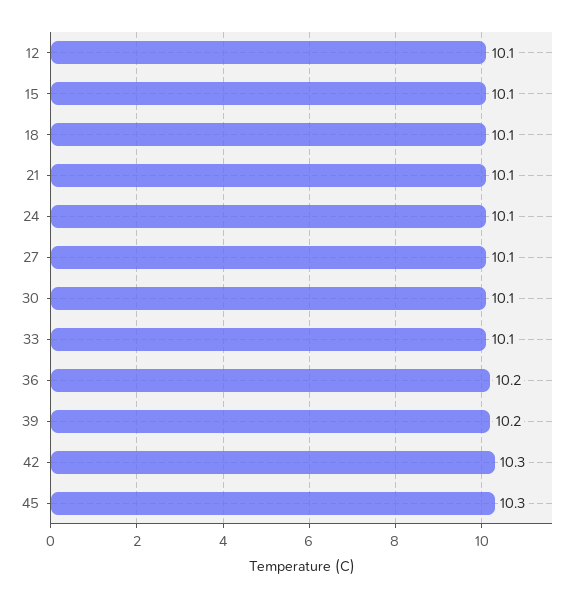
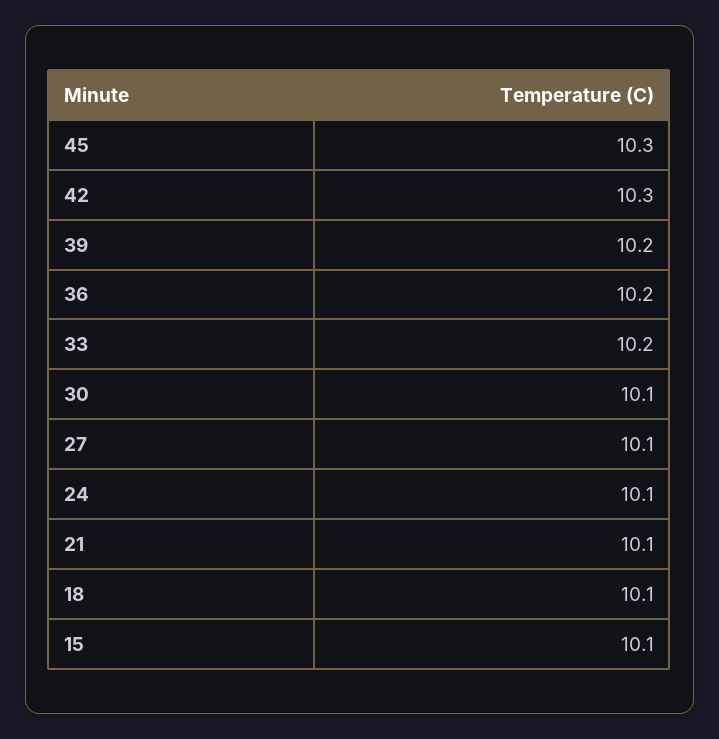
12: 10.1 -> none
33: 10.1 -> 10.2

